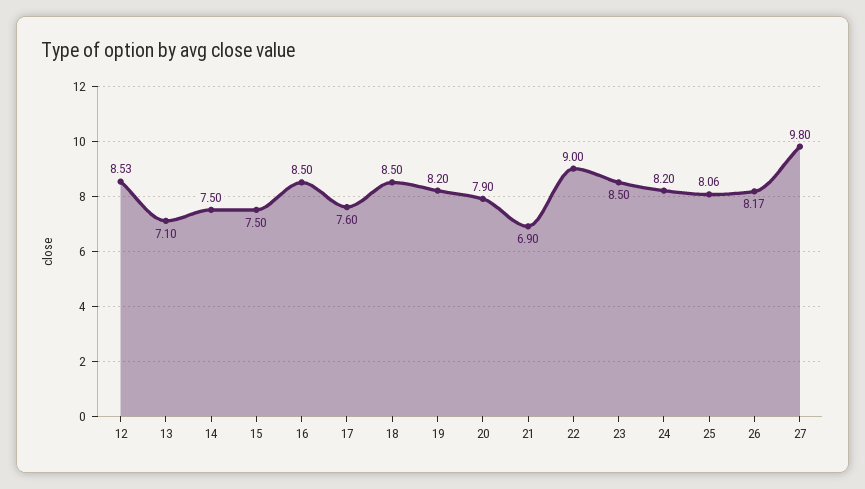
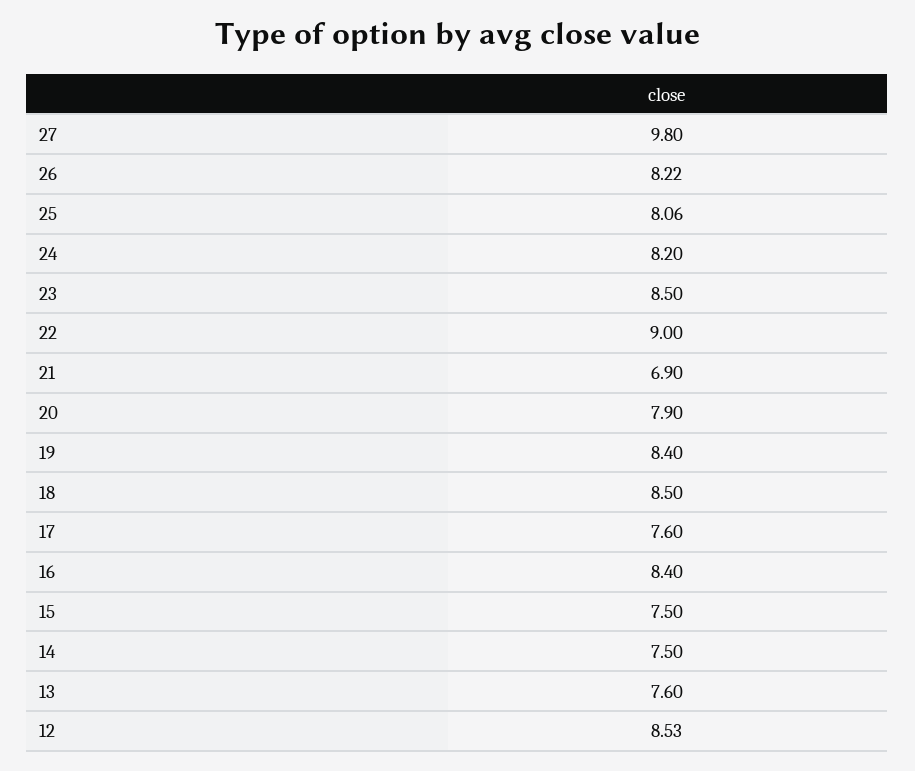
13: 7.1 -> 7.6
16: 8.5 -> 8.4
19: 8.2 -> 8.4
26: 8.17 -> 8.22

